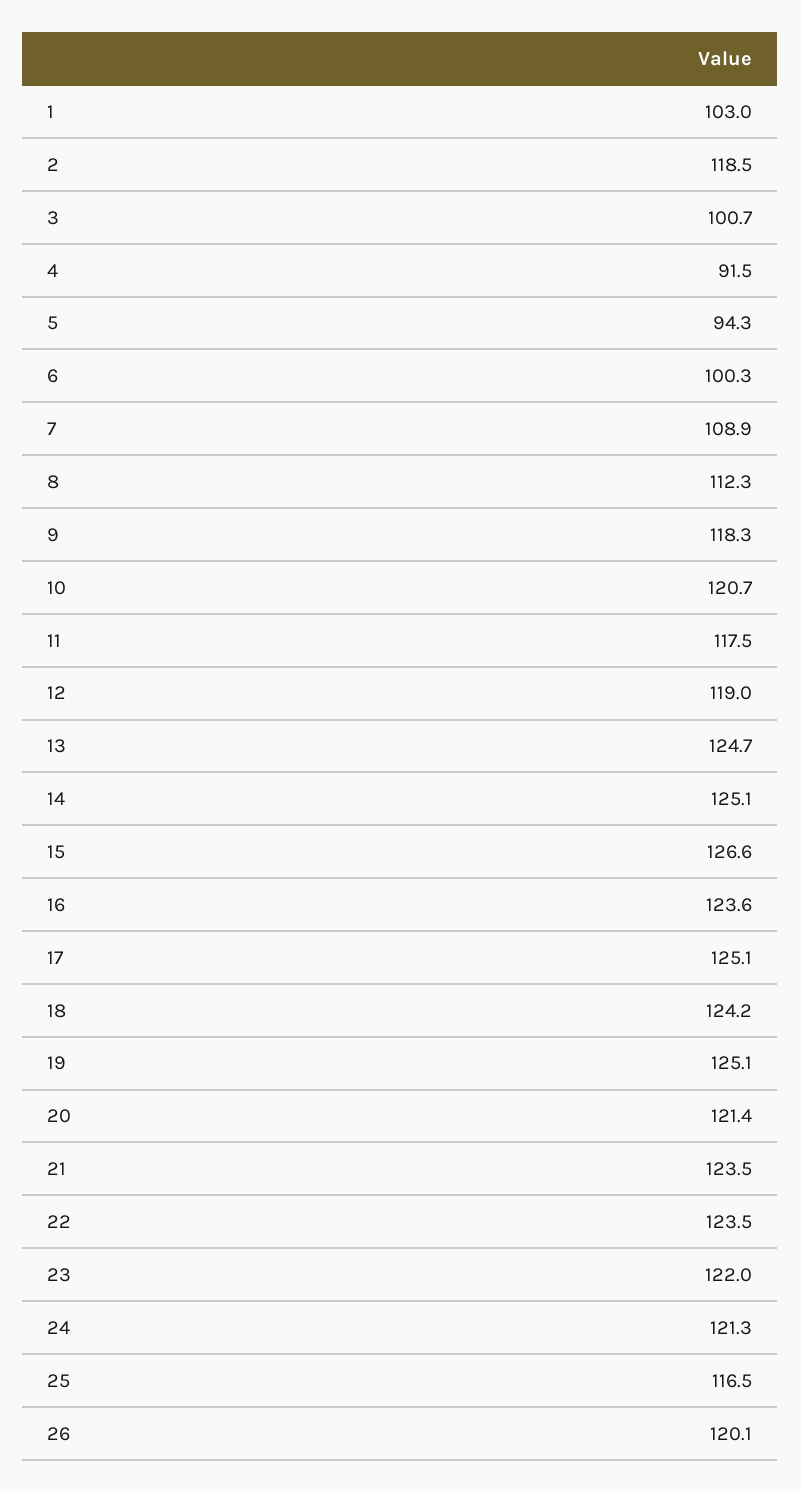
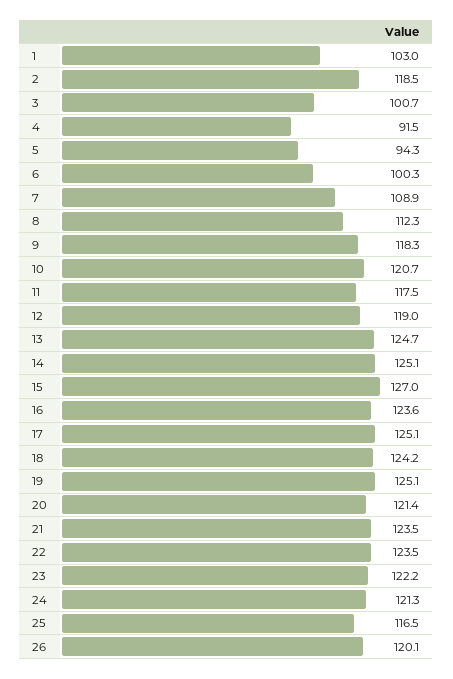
15: 126.6 -> 127
23: 122 -> 122.2

